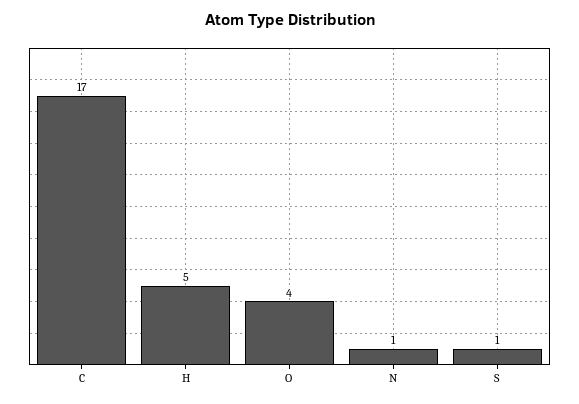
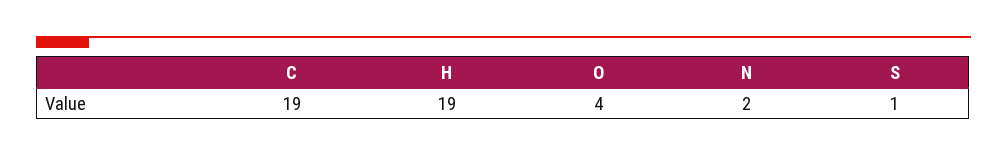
C: 17 -> 19
H: 5 -> 19
N: 1 -> 2

